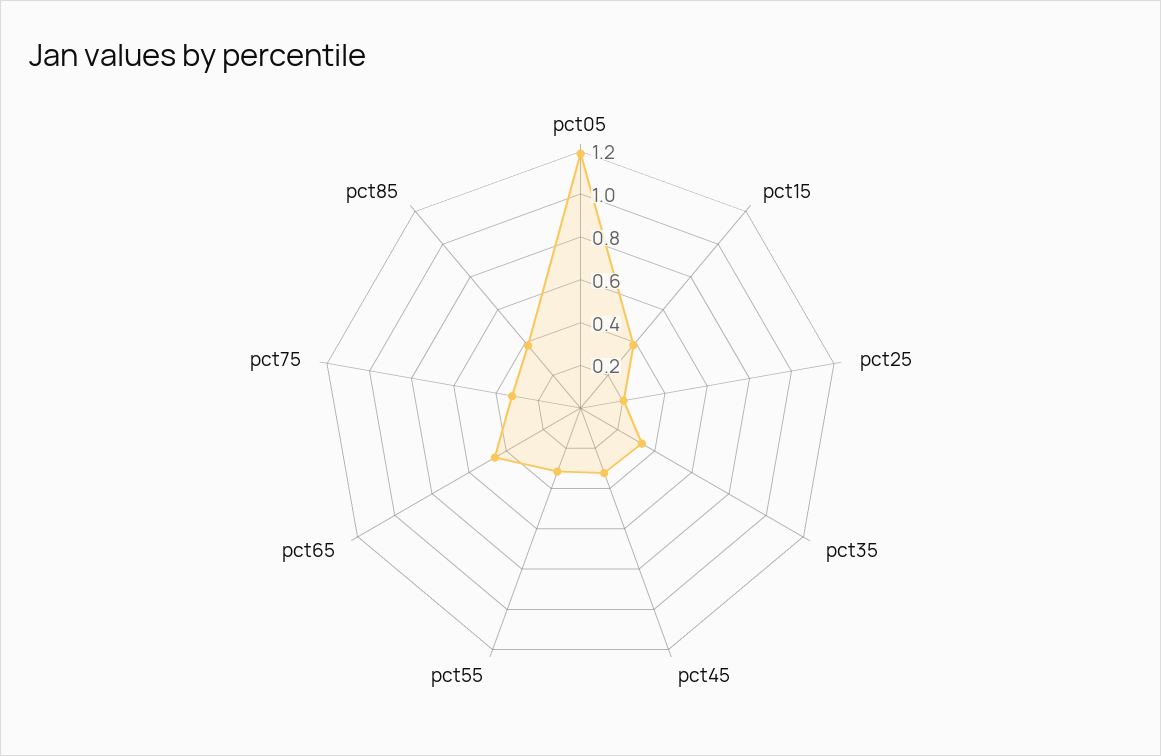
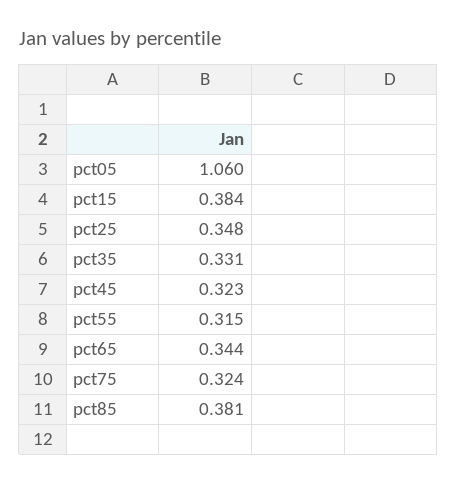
pct05: 1.2 -> 1.06
pct25: 0.2 -> 0.348
pct65: 0.45 -> 0.344

